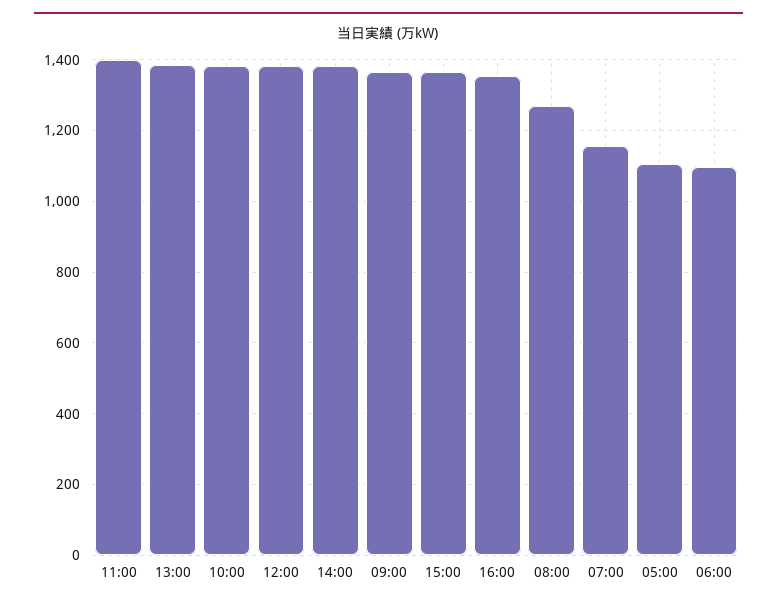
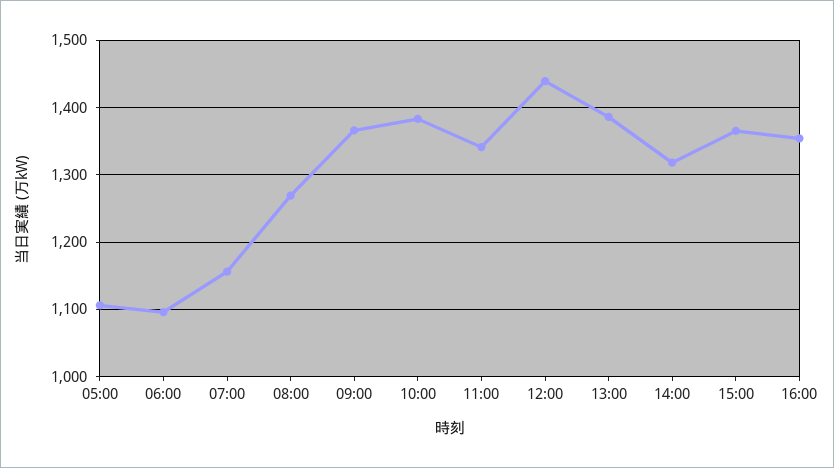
11:00: 1400 -> 1340
12:00: 1380 -> 1440
14:00: 1380 -> 1320

